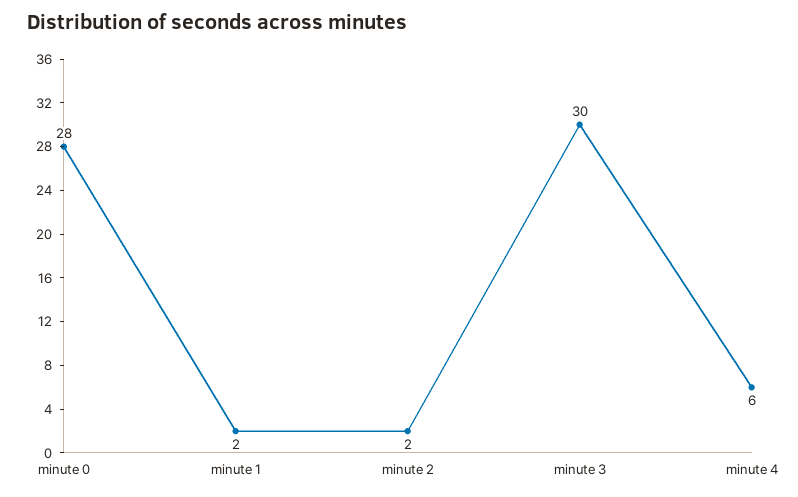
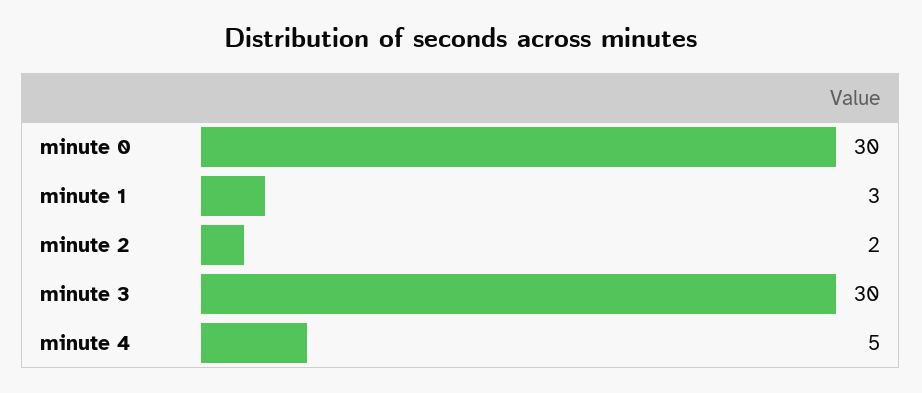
minute 0: 28 -> 30
minute 1: 2 -> 3
minute 4: 6 -> 5

